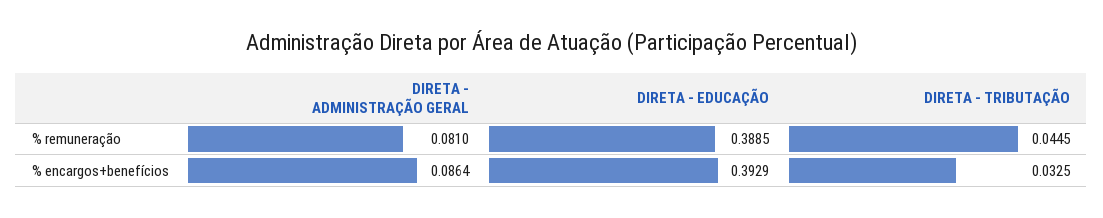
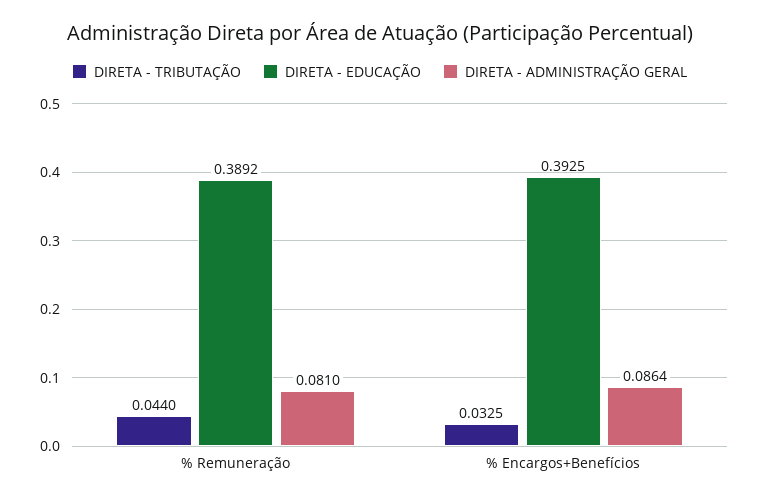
DIRETA - EDUCAÇÃO, % remuneração: 0.3885 -> 0.3892
DIRETA - TRIBUTAÇÃO, % remuneração: 0.0445 -> 0.044
DIRETA - EDUCAÇÃO, % encargos+benefícios: 0.3929 -> 0.3925

